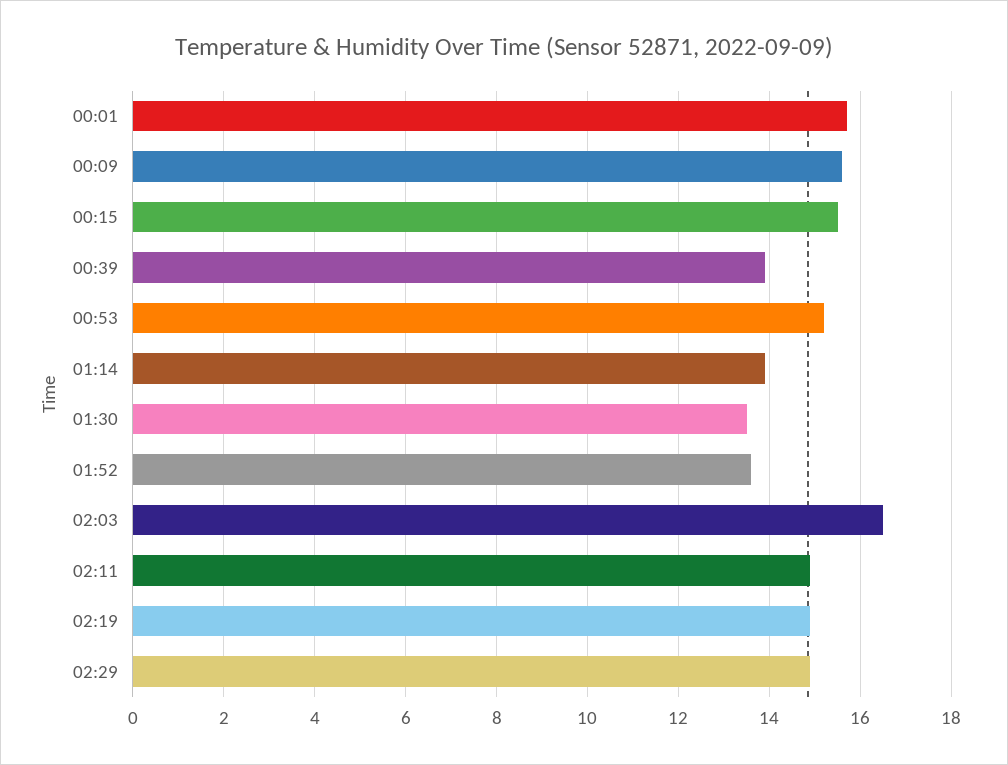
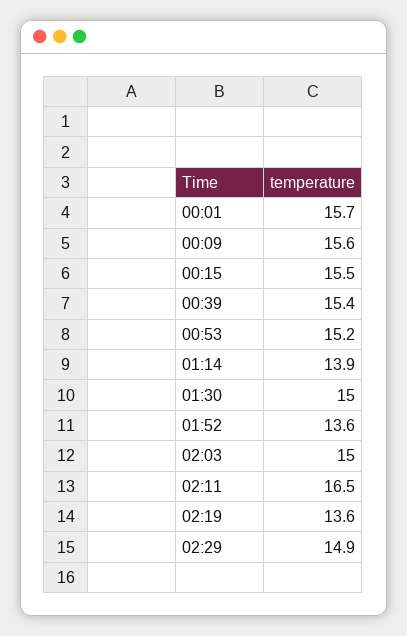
00:39: 14 -> 15.4
01:30: 13.5 -> 15
02:03: 16.5 -> 15
02:11: 15 -> 16.5
02:19: 15 -> 13.6

